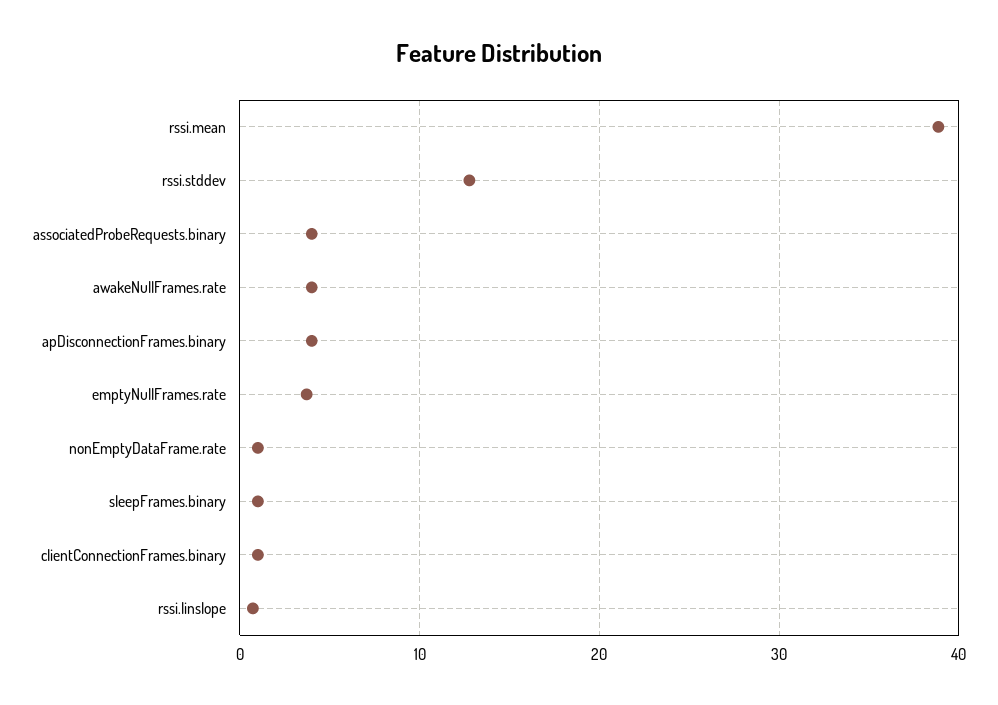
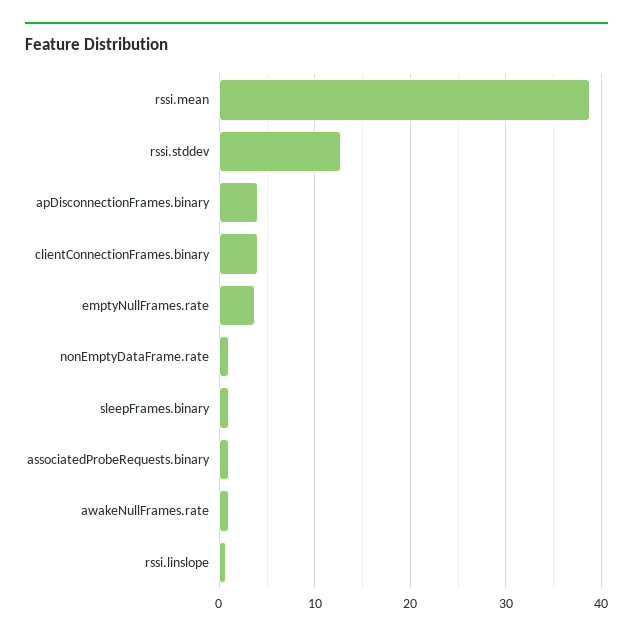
associatedProbeRequests.binary: 4 -> 1
awakeNullFrames.rate: 4 -> 1
clientConnectionFrames.binary: 1 -> 4

